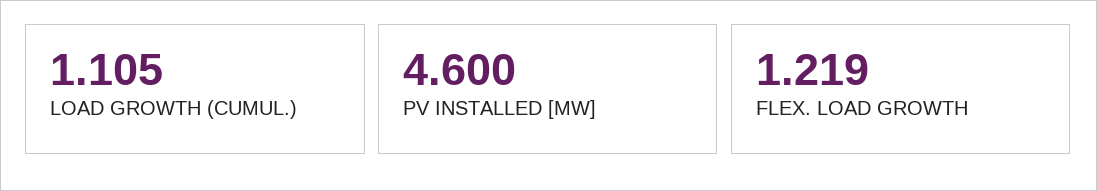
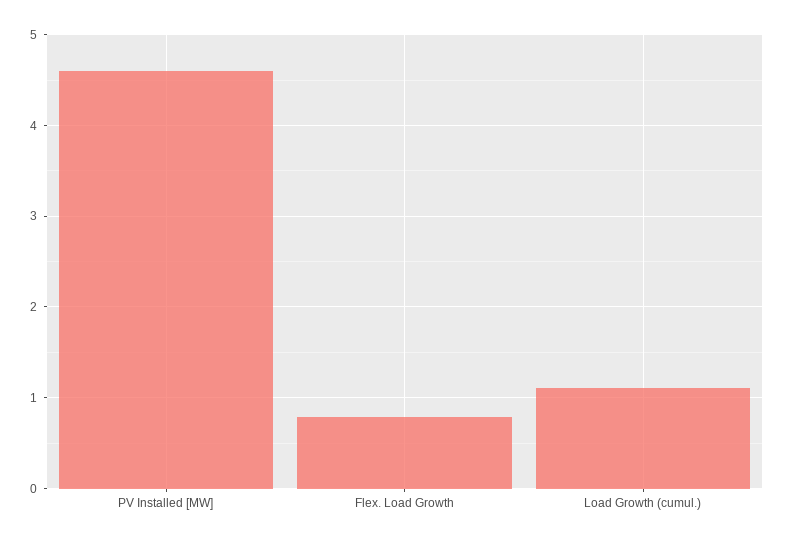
FLEX. LOAD GROWTH: 1.219 -> 0.8

